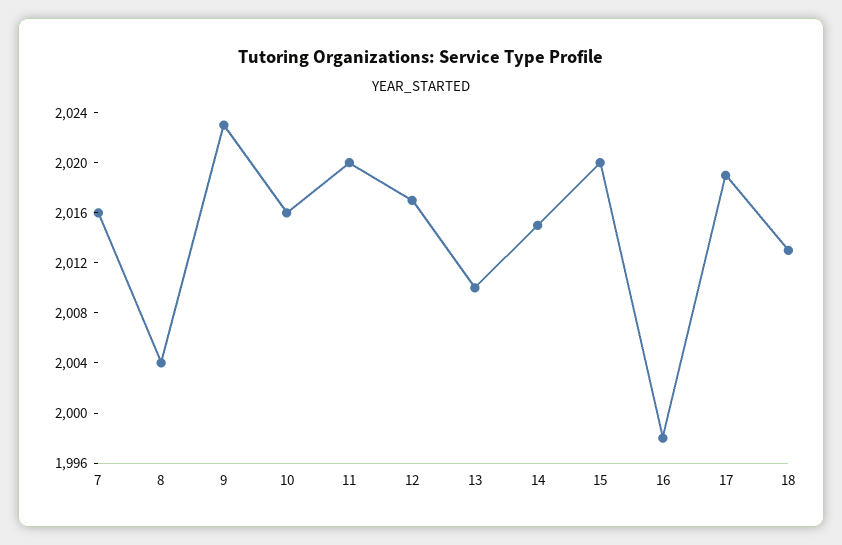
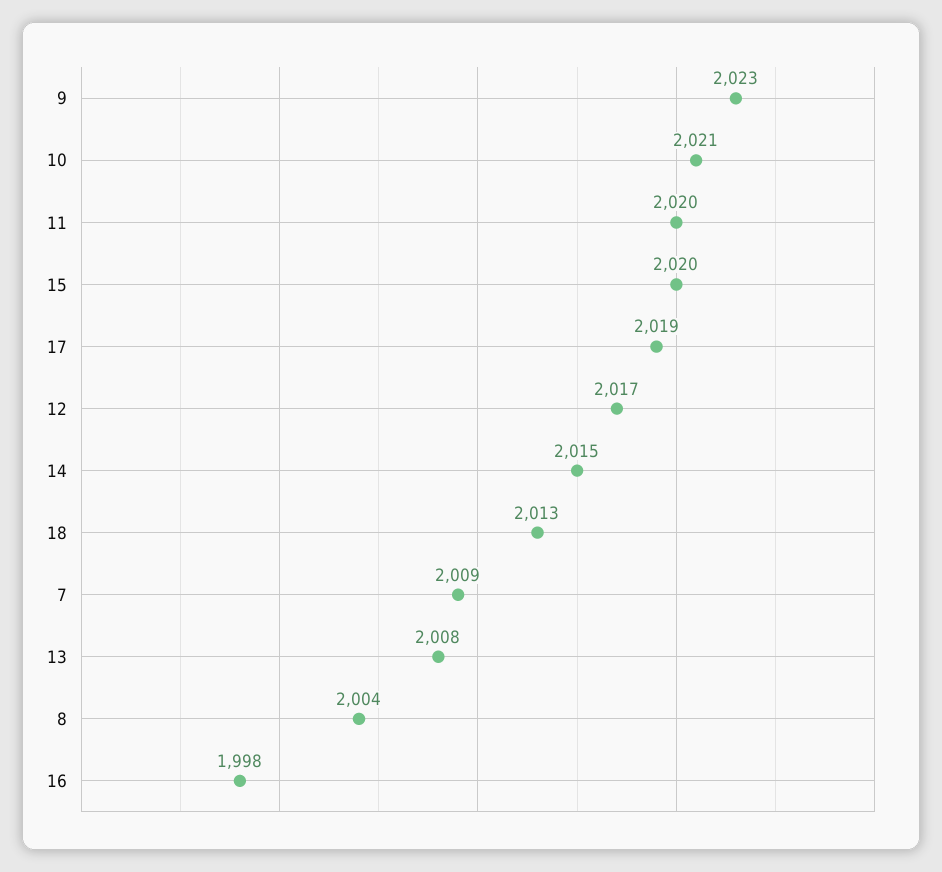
7: 2016 -> 2009
10: 2016 -> 2021
13: 2010 -> 2008

